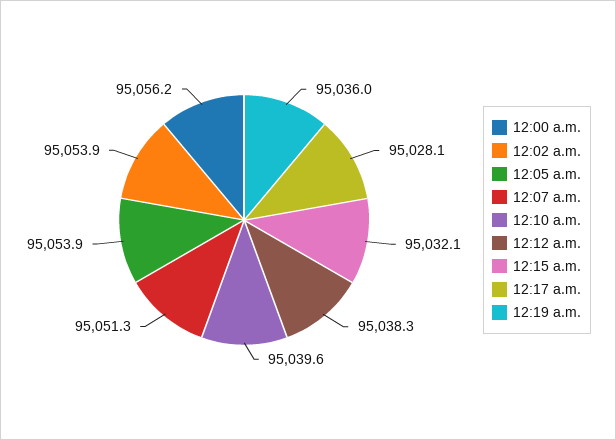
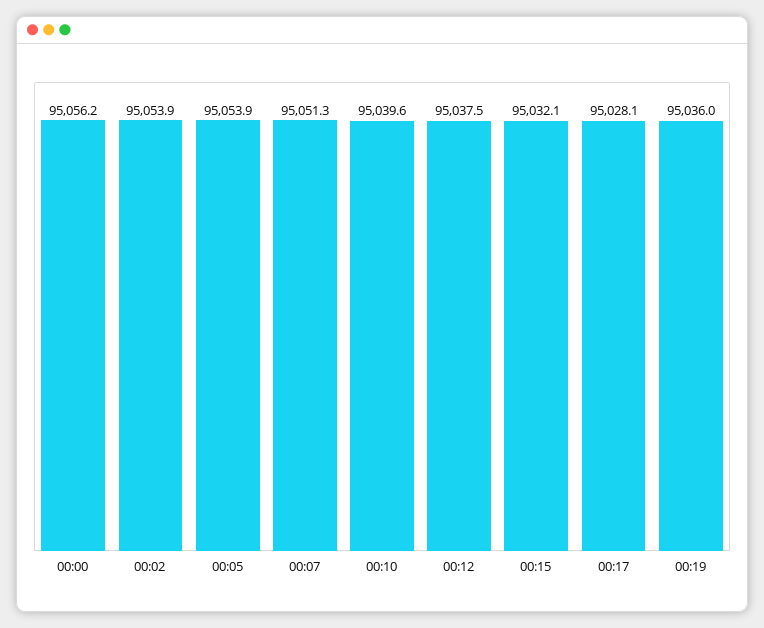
12:12 a.m.: 95038.3 -> 95037.5

